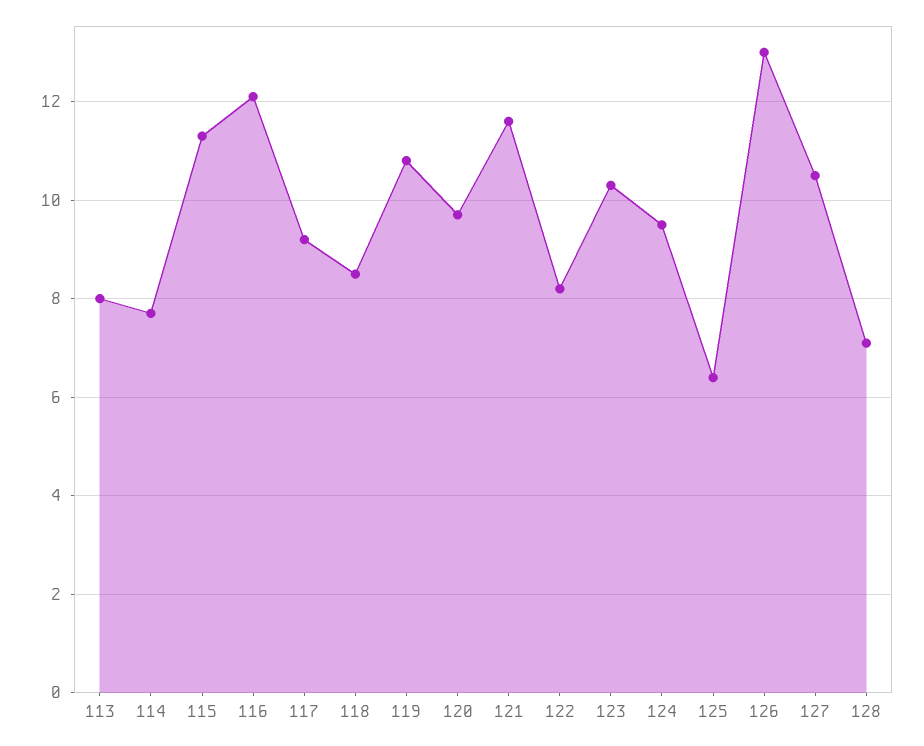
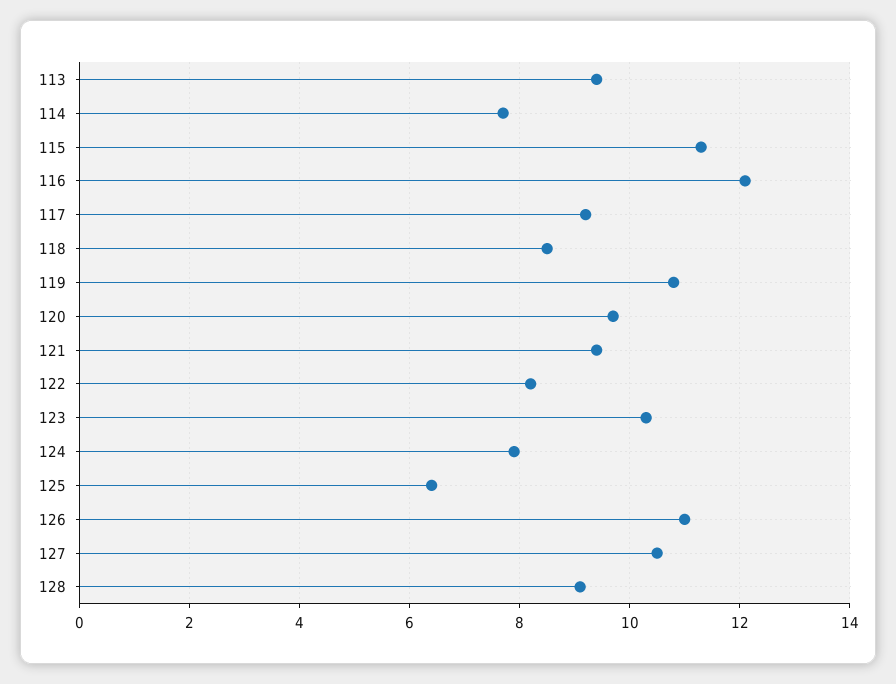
113: 8 -> 9.5
121: 11.5 -> 9.5
124: 9.5 -> 8
126: 13 -> 11
128: 7 -> 9

